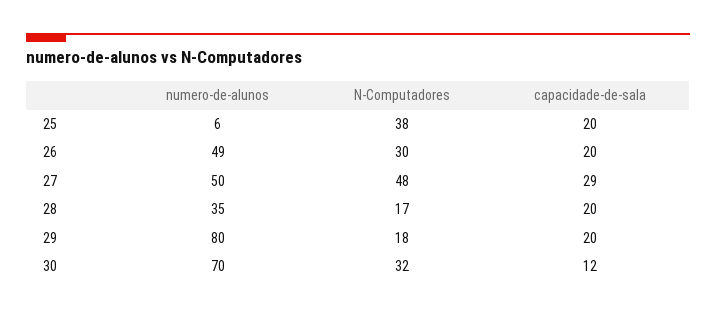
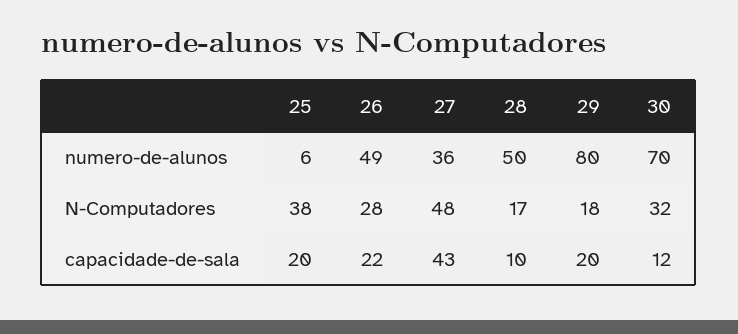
N-Computadores, 26: 30 -> 28
capacidade-de-sala, 26: 20 -> 22
numero-de-alunos, 27: 50 -> 36
capacidade-de-sala, 27: 29 -> 43
numero-de-alunos, 28: 35 -> 50
capacidade-de-sala, 28: 20 -> 10

